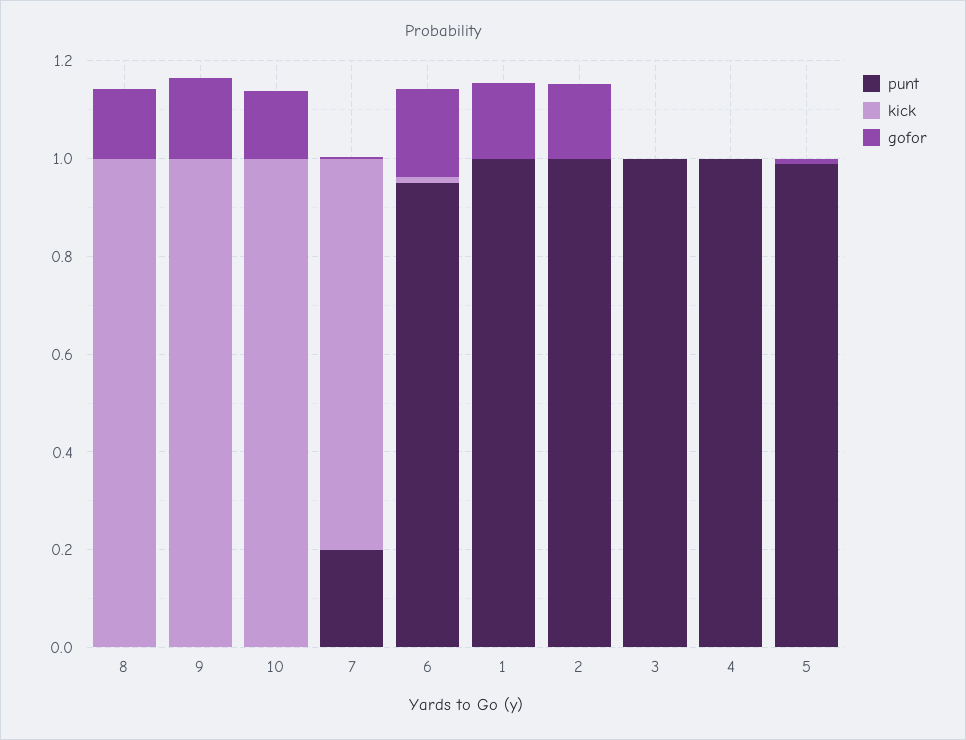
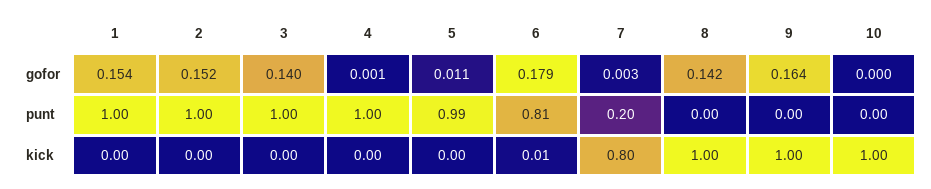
gofor, 10: 0.15 -> 0
punt, 6: 0.95 -> 0.81
gofor, 3: 0 -> 0.14

